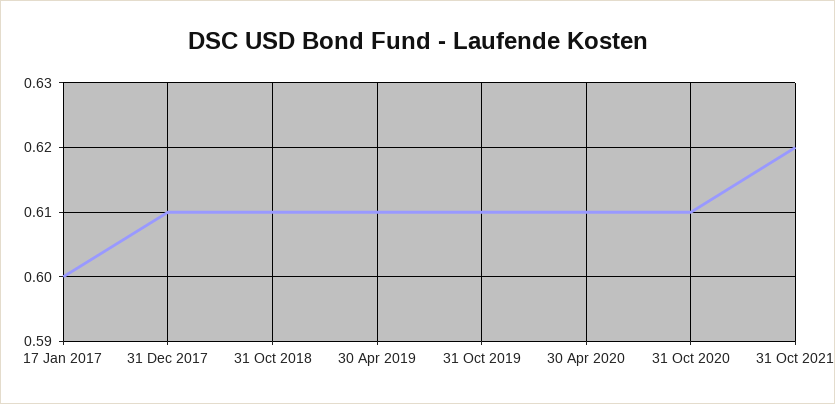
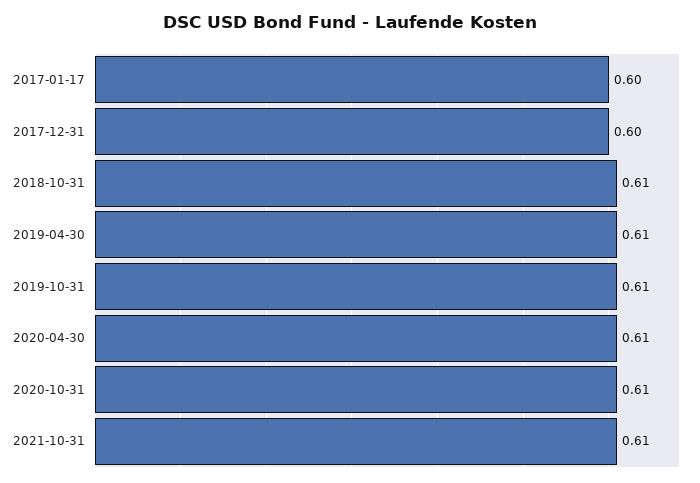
31 Dec 2017: 0.61 -> 0.6
31 Oct 2021: 0.62 -> 0.61

